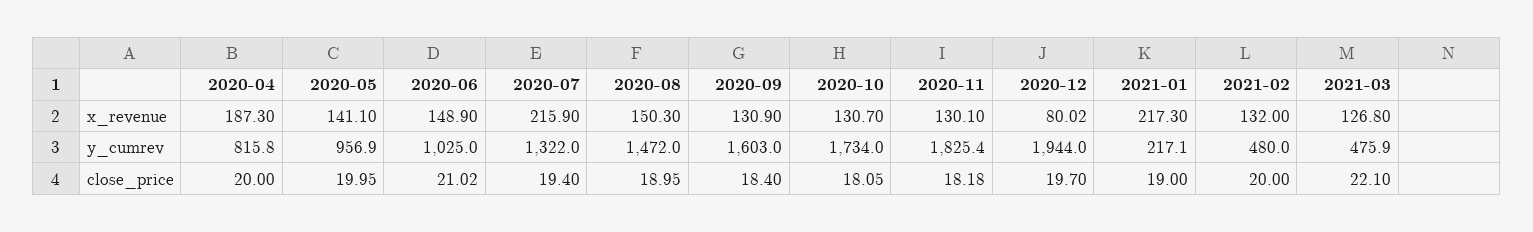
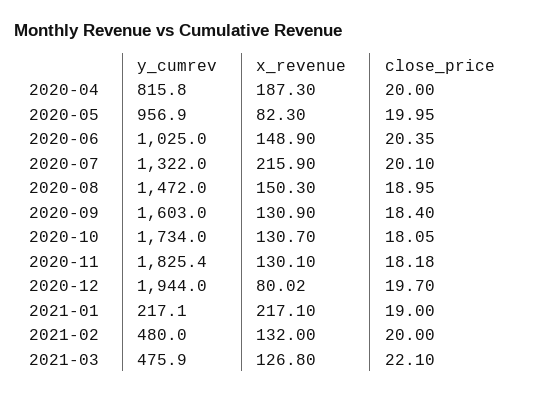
2020-05, x_revenue: 141.1 -> 82.3
2021-01, x_revenue: 217.3 -> 217.1
2020-06, close_price: 21.02 -> 20.35
2020-07, close_price: 19.4 -> 20.1

